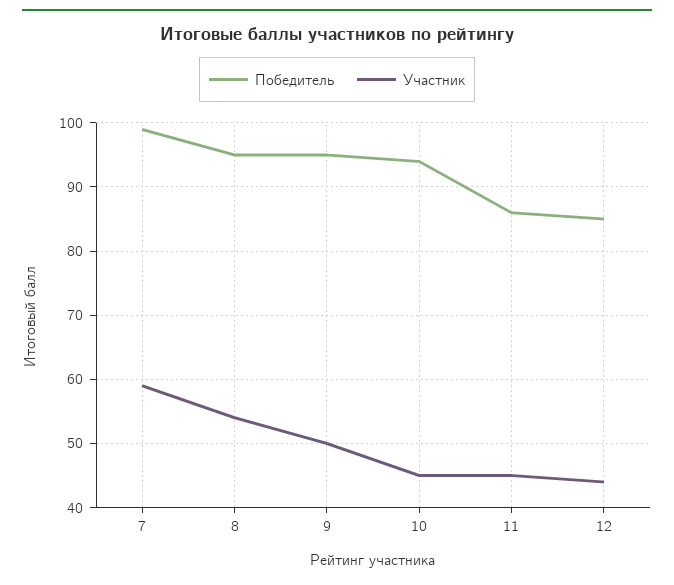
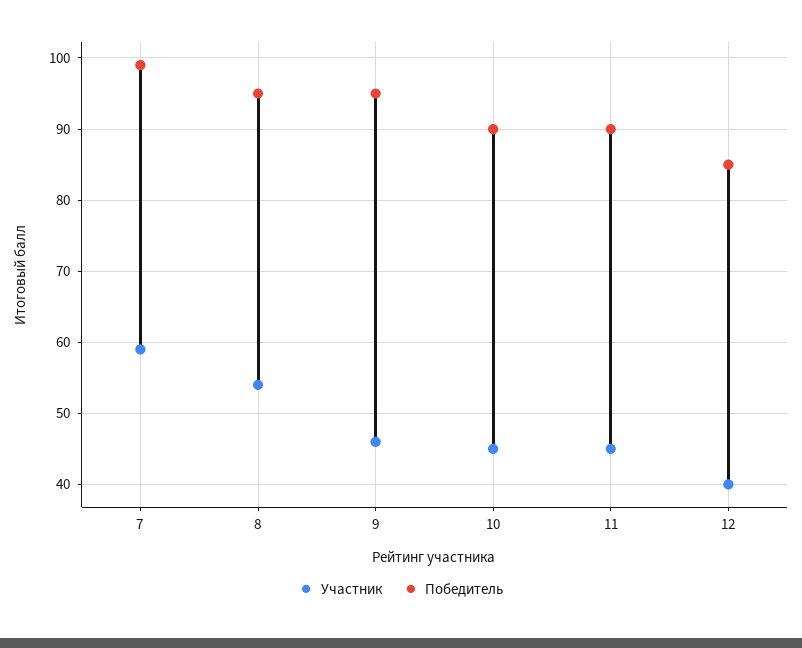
Участник, 9: 50 -> 46
Победитель, 10: 94 -> 90
Победитель, 11: 86 -> 90
Участник, 12: 44 -> 40

